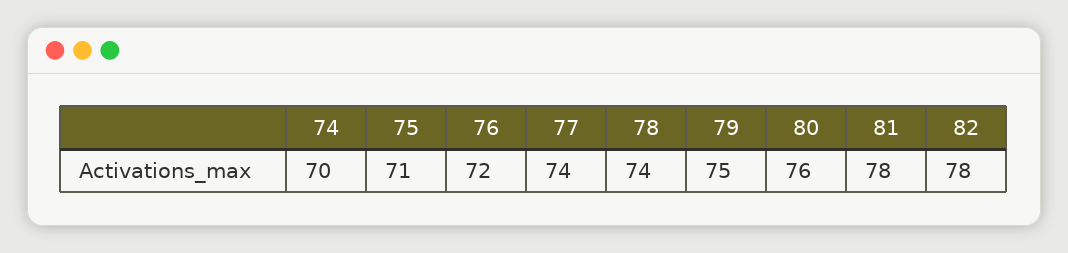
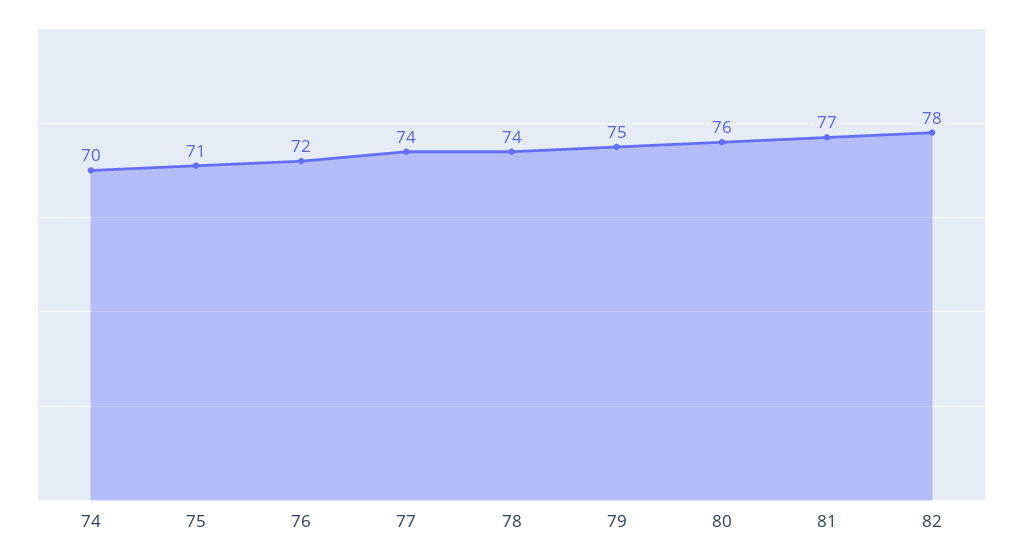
81: 78 -> 77

